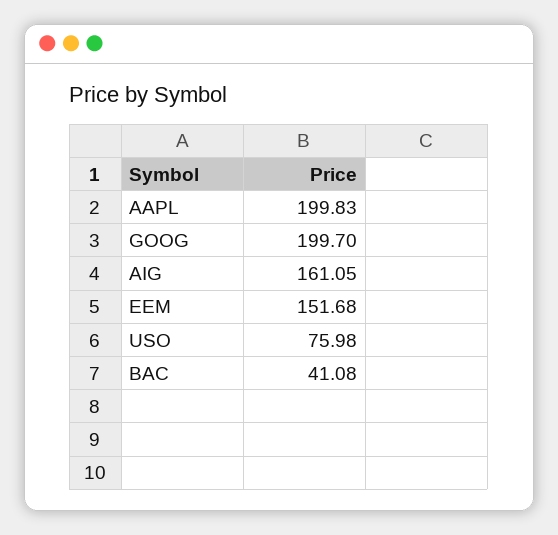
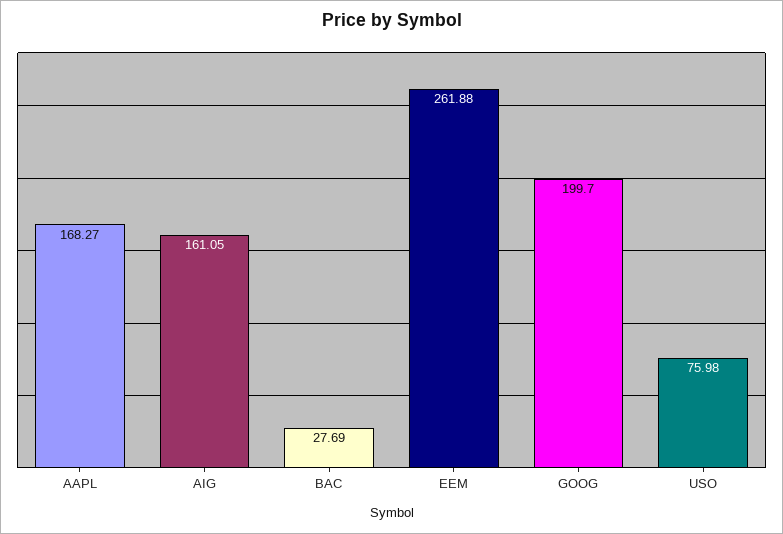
AAPL: 199.83 -> 168.27
EEM: 151.68 -> 261.88
BAC: 41.08 -> 27.69

